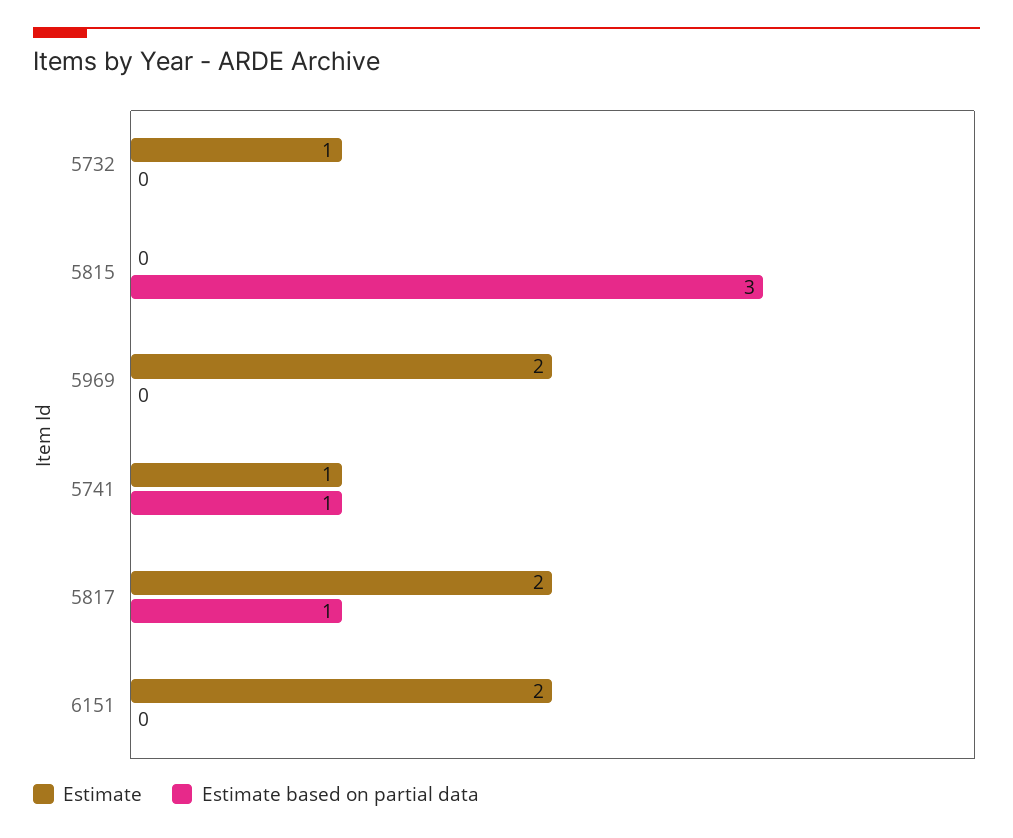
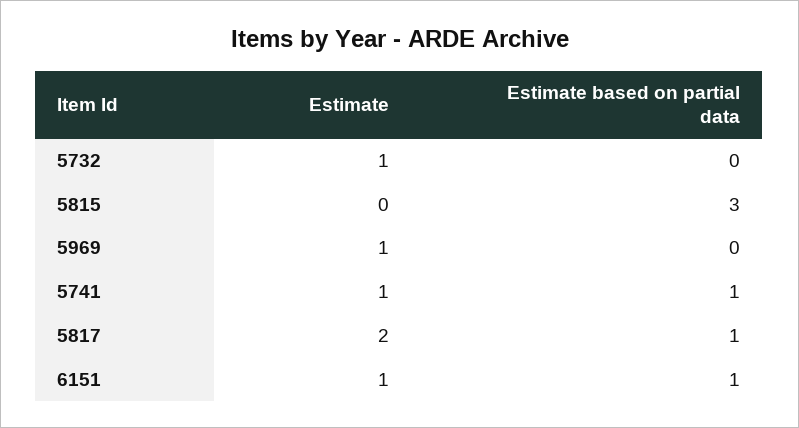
Estimate, 5969: 2 -> 1
Estimate, 6151: 2 -> 1
Estimate based on partial data, 6151: 0 -> 1

